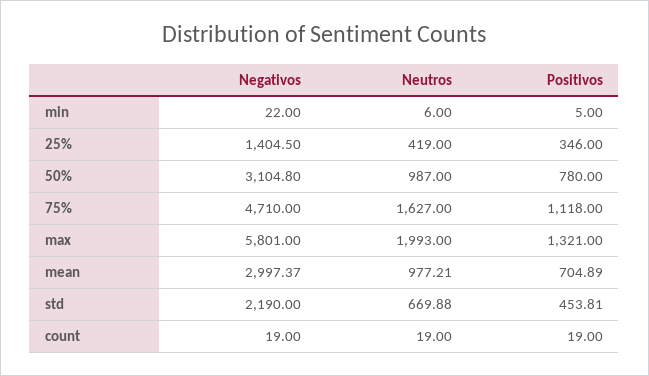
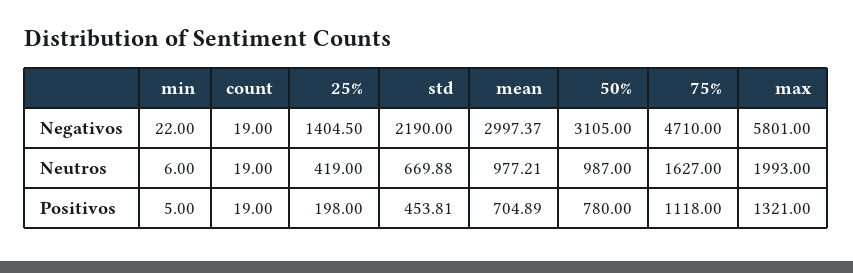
Positivos, 25%: 346 -> 198
Negativos, 50%: 3104.8 -> 3105

